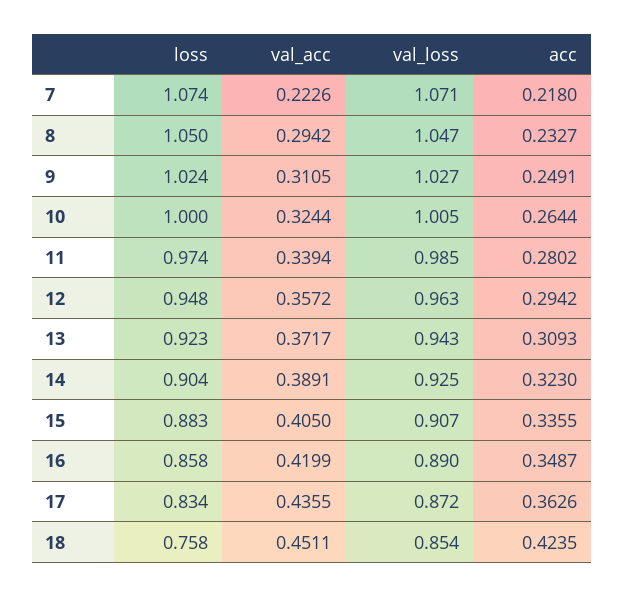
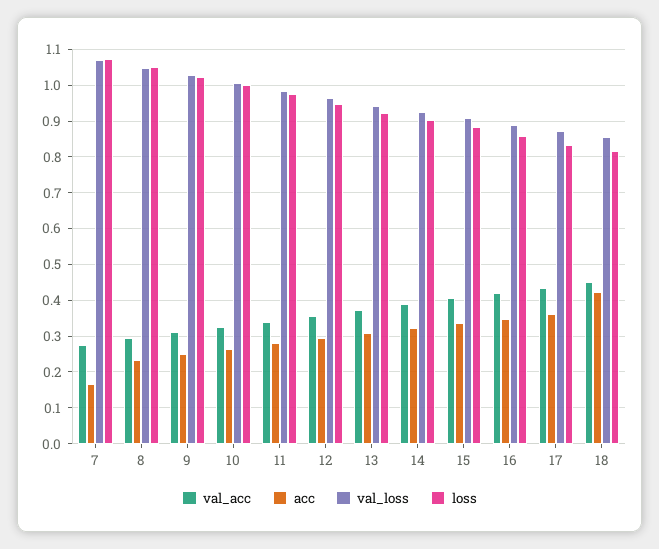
val_acc, 7: 0.2226 -> 0.28
acc, 7: 0.218 -> 0.16
loss, 18: 0.758 -> 0.82

